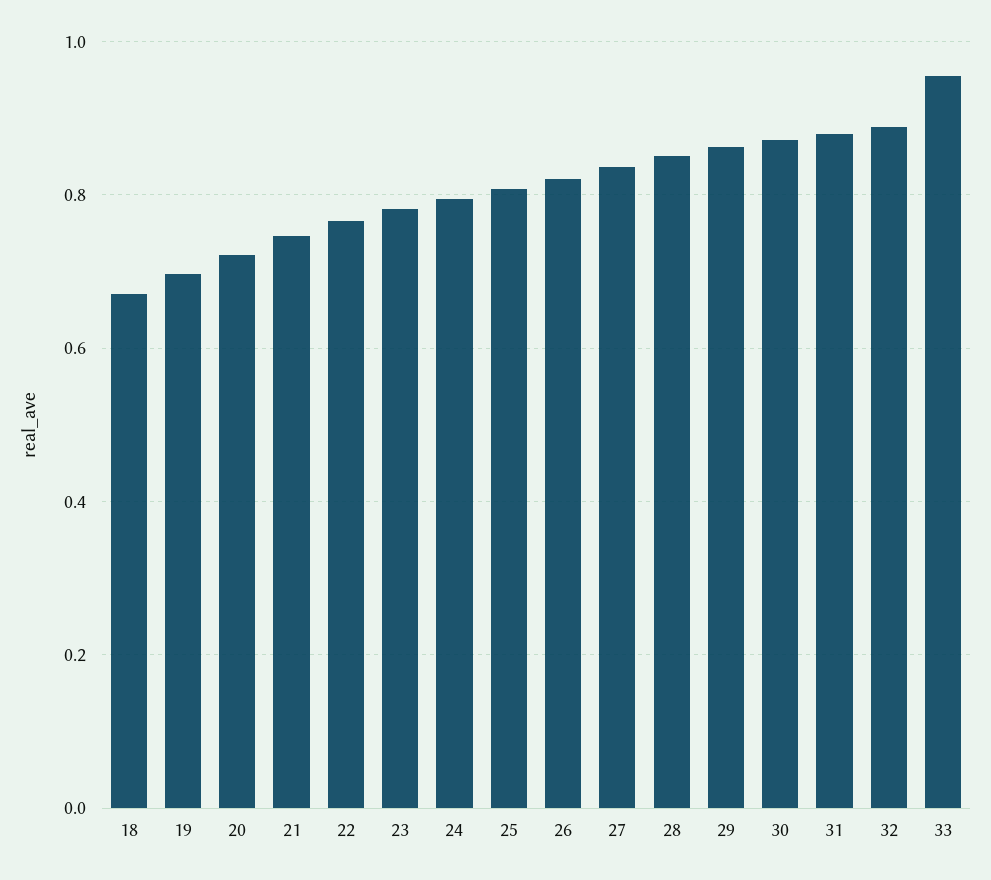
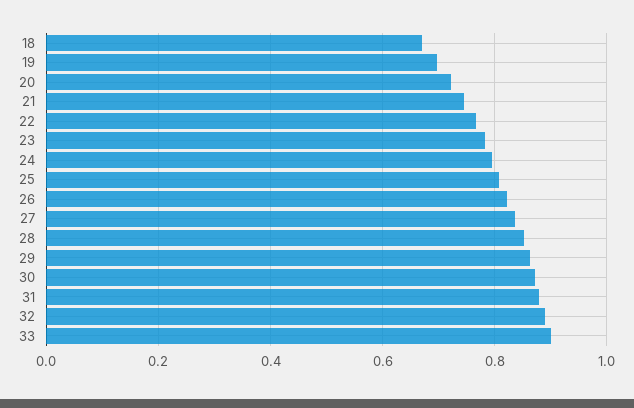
33: 0.96 -> 0.9

